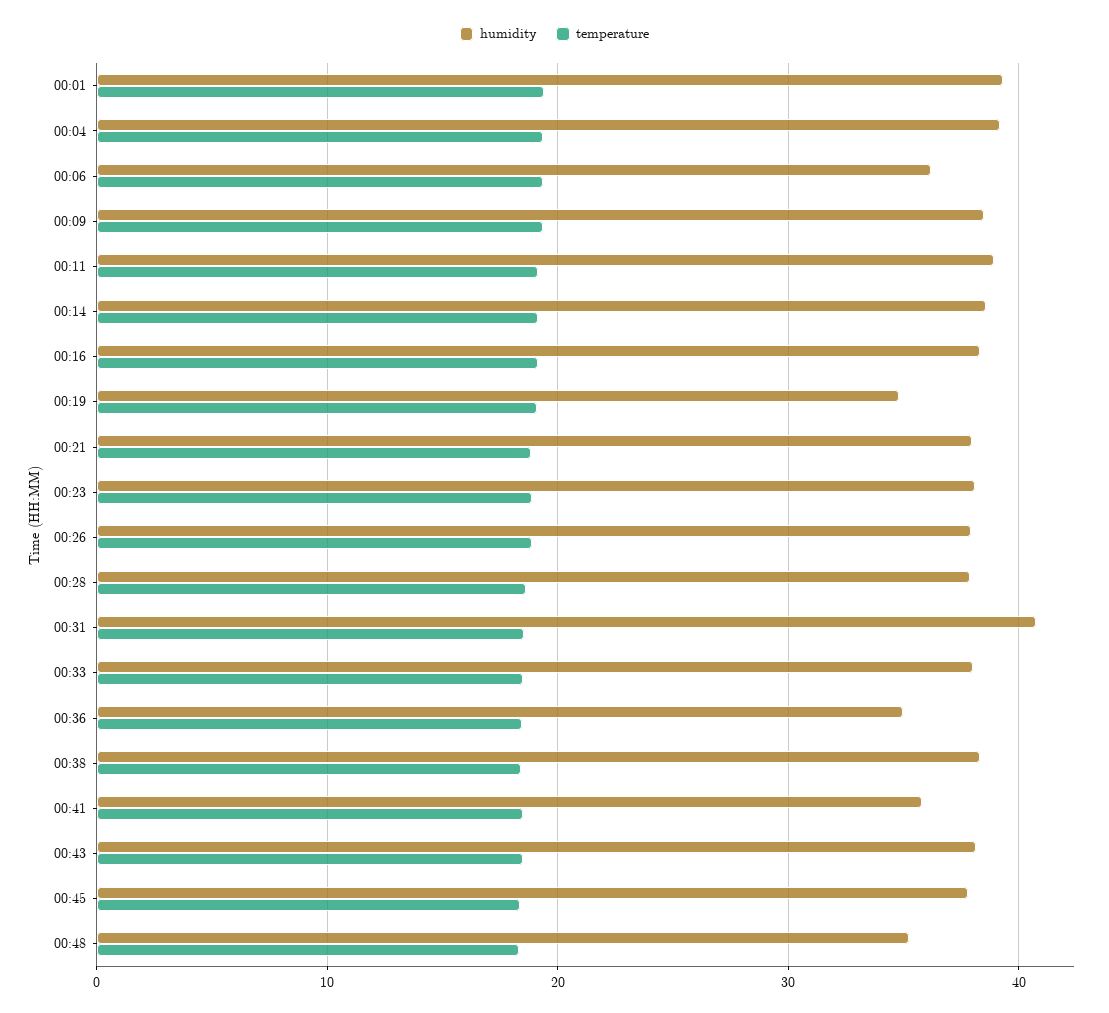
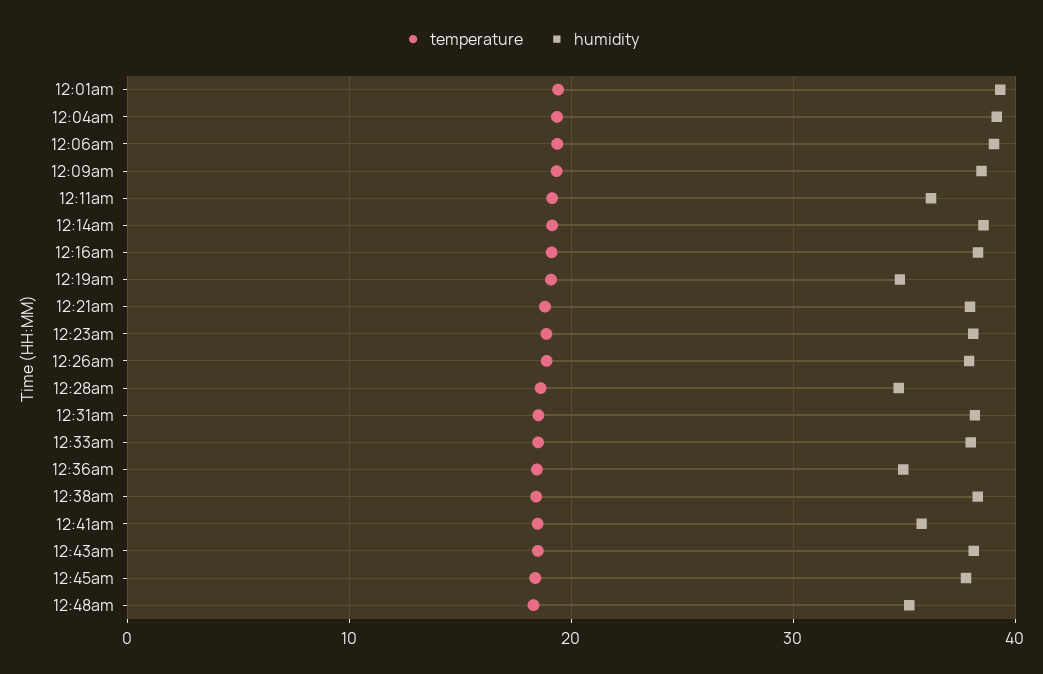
humidity, 00:06: 36 -> 39
humidity, 00:11: 39 -> 36
humidity, 00:28: 38 -> 35
humidity, 00:31: 41 -> 38

